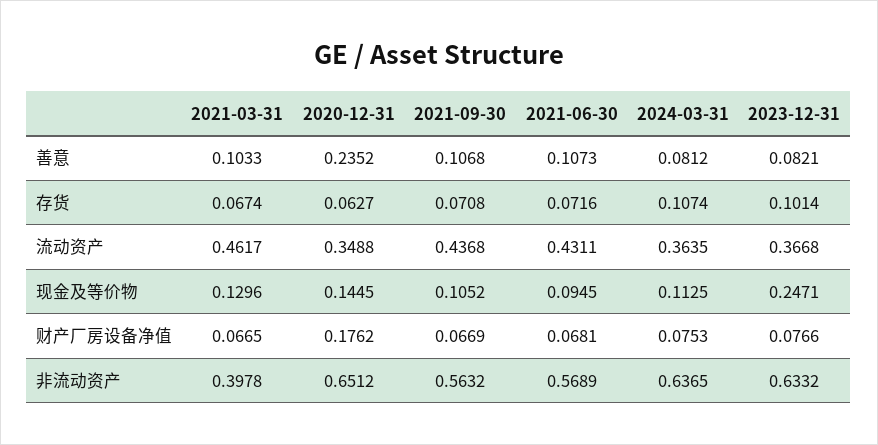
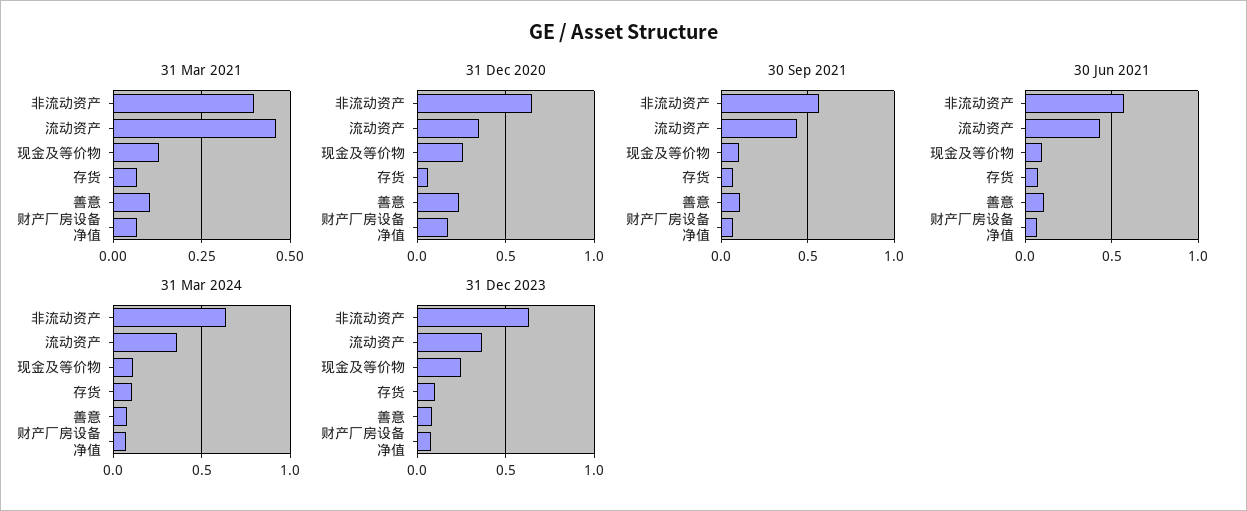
2020-12-31, 现金及等价物: 0.1445 -> 0.25

